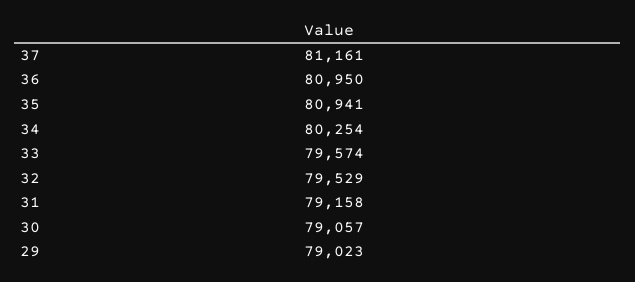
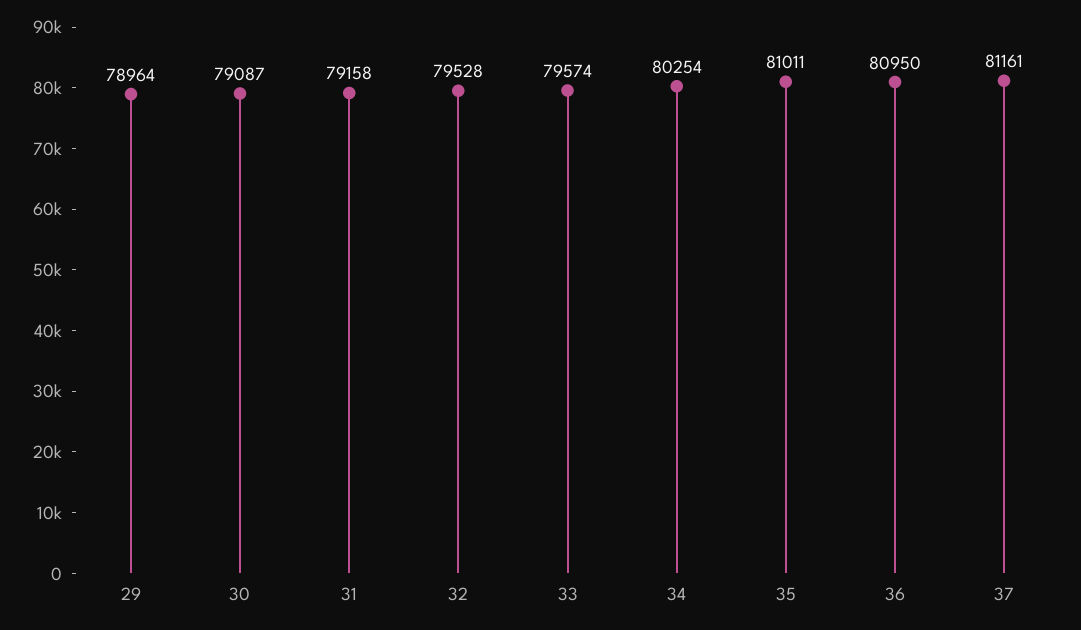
35: 80941 -> 81011
32: 79529 -> 79528
30: 79057 -> 79087
29: 79023 -> 78964

